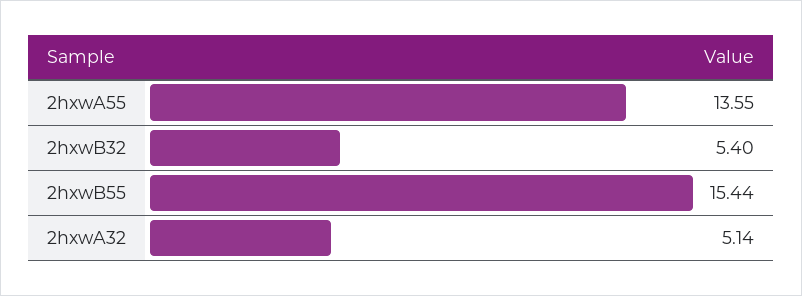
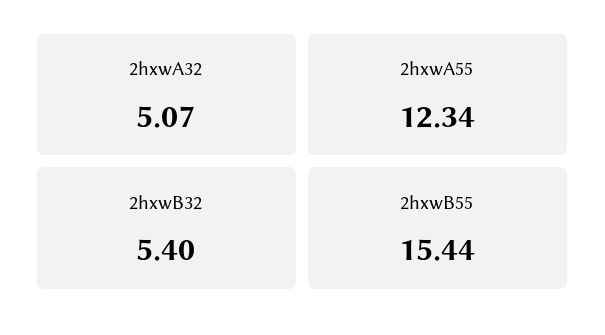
2hxwA55: 13.55 -> 12.34
2hxwA32: 5.14 -> 5.07

